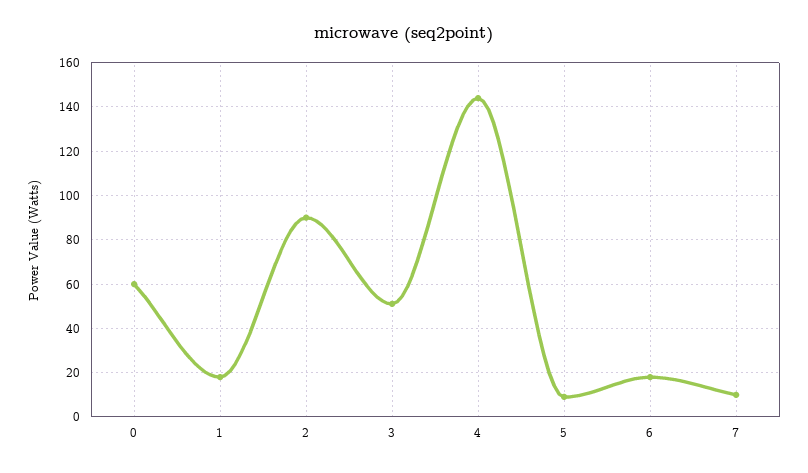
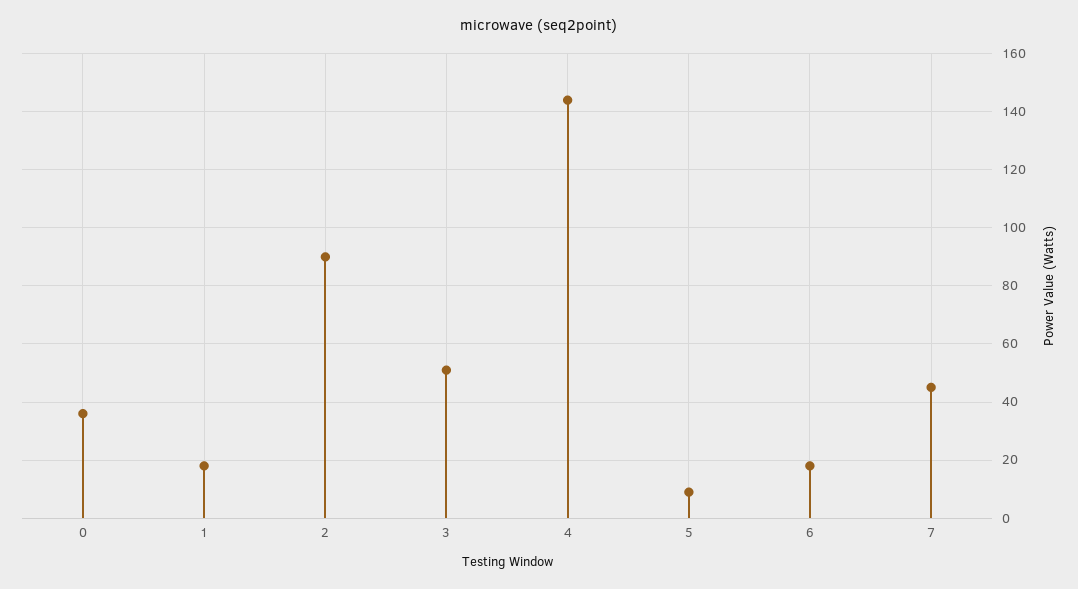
0: 60 -> 35
7: 10 -> 45

